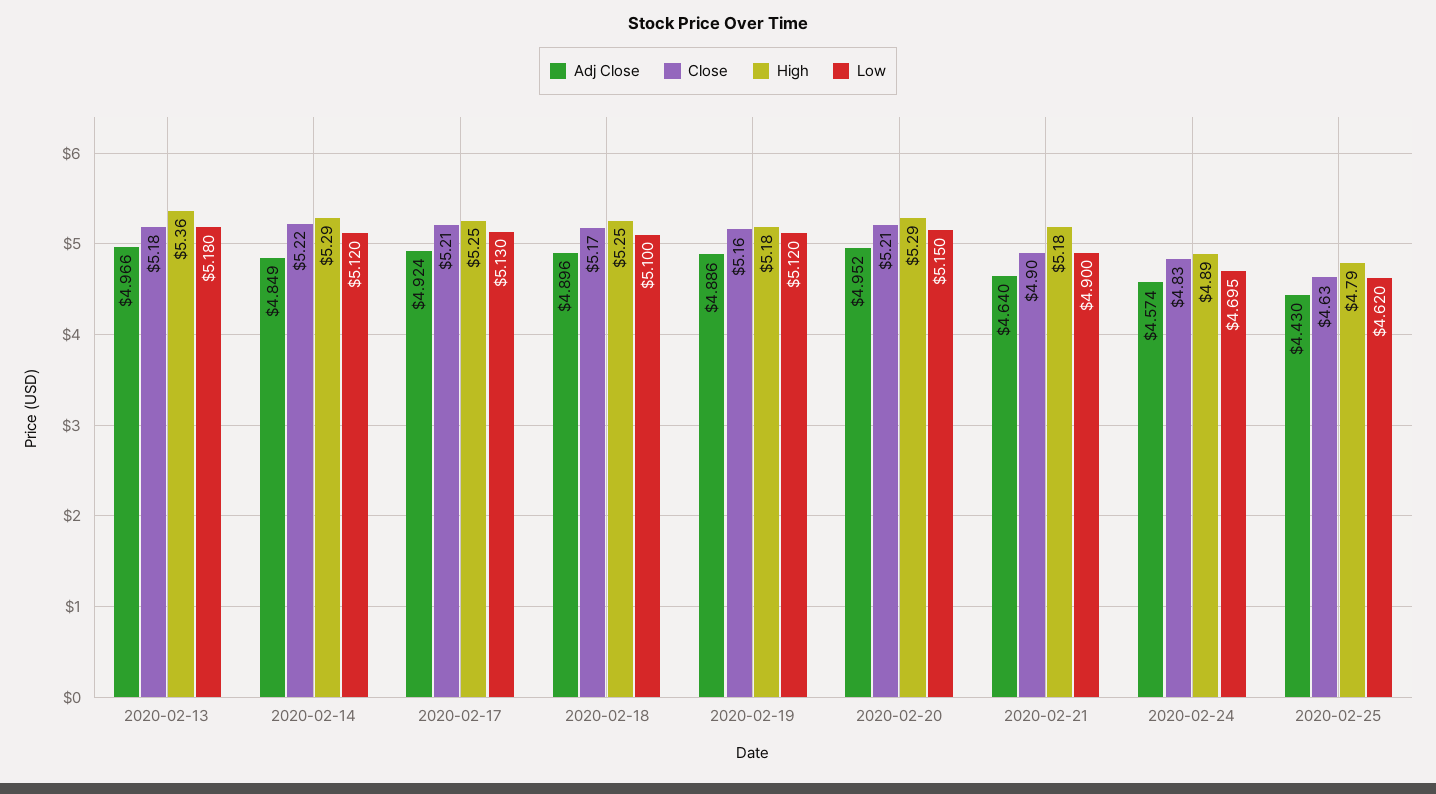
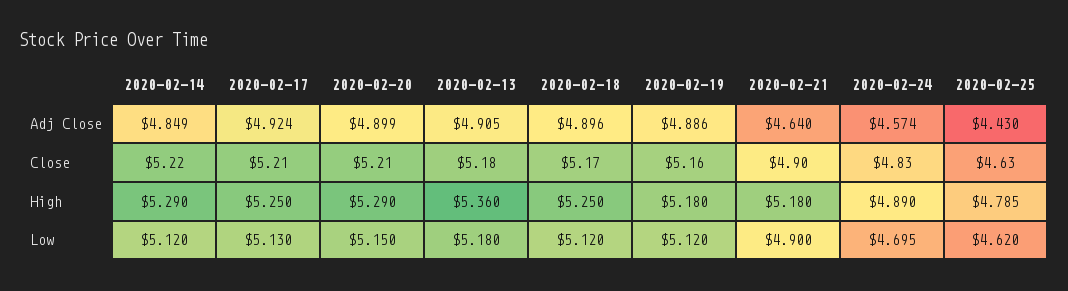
Adj Close, 2020-02-13: 4.966 -> 4.905
Low, 2020-02-18: 5.1 -> 5.12
Adj Close, 2020-02-20: 4.952 -> 4.899
High, 2020-02-25: 4.79 -> 4.785

